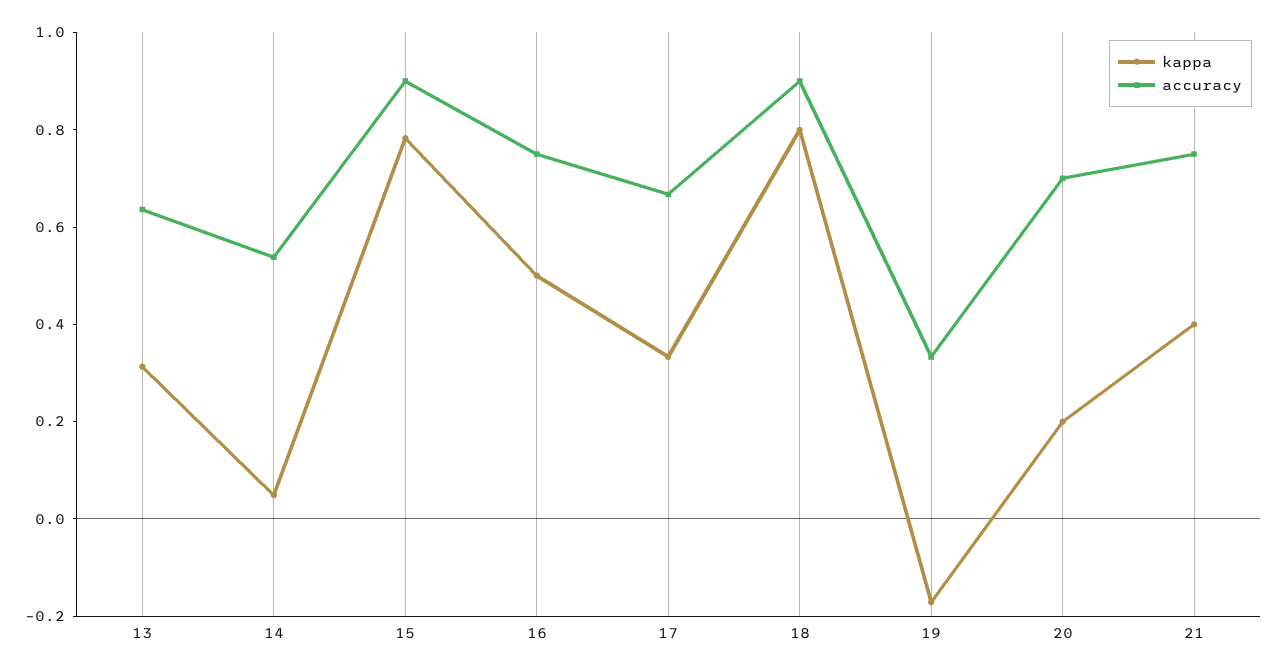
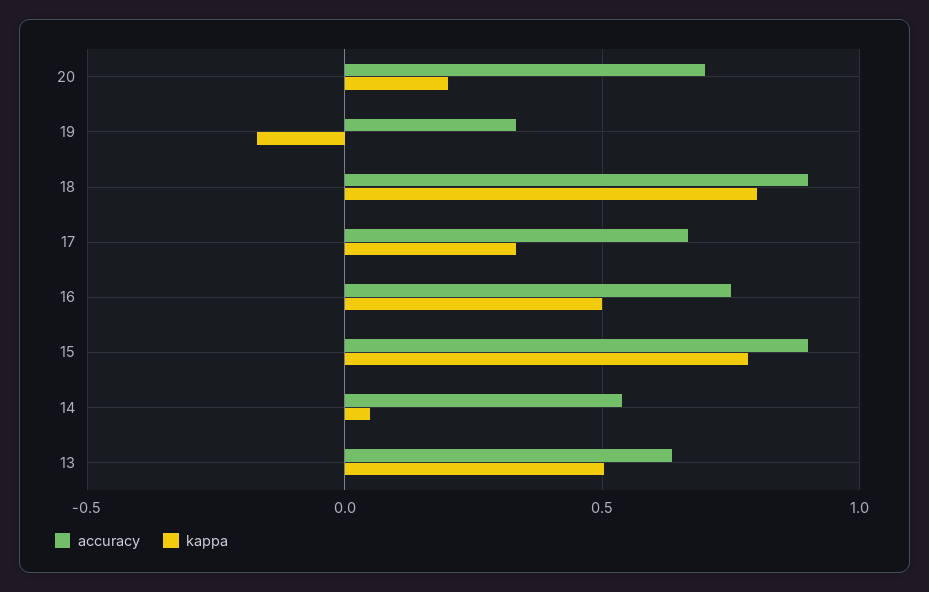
kappa, 13: 0.3 -> 0.5
kappa, 21: 0.4 -> none
accuracy, 21: 0.75 -> none

